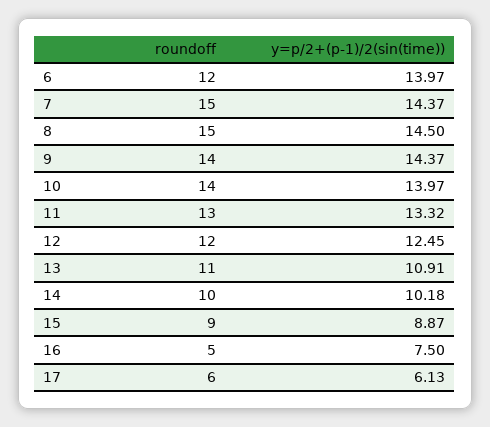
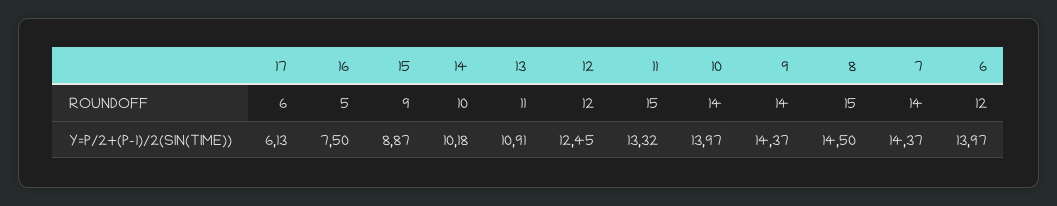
roundoff, 7: 15 -> 14
roundoff, 11: 13 -> 15

